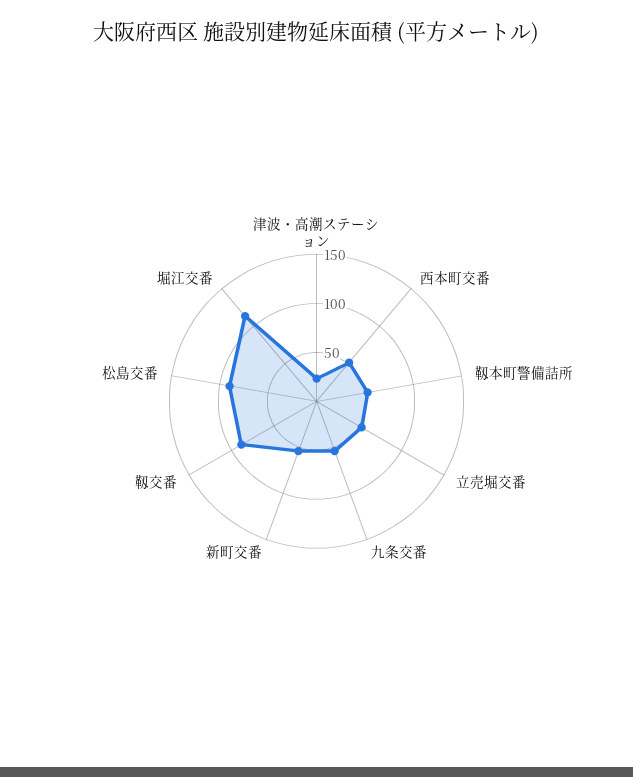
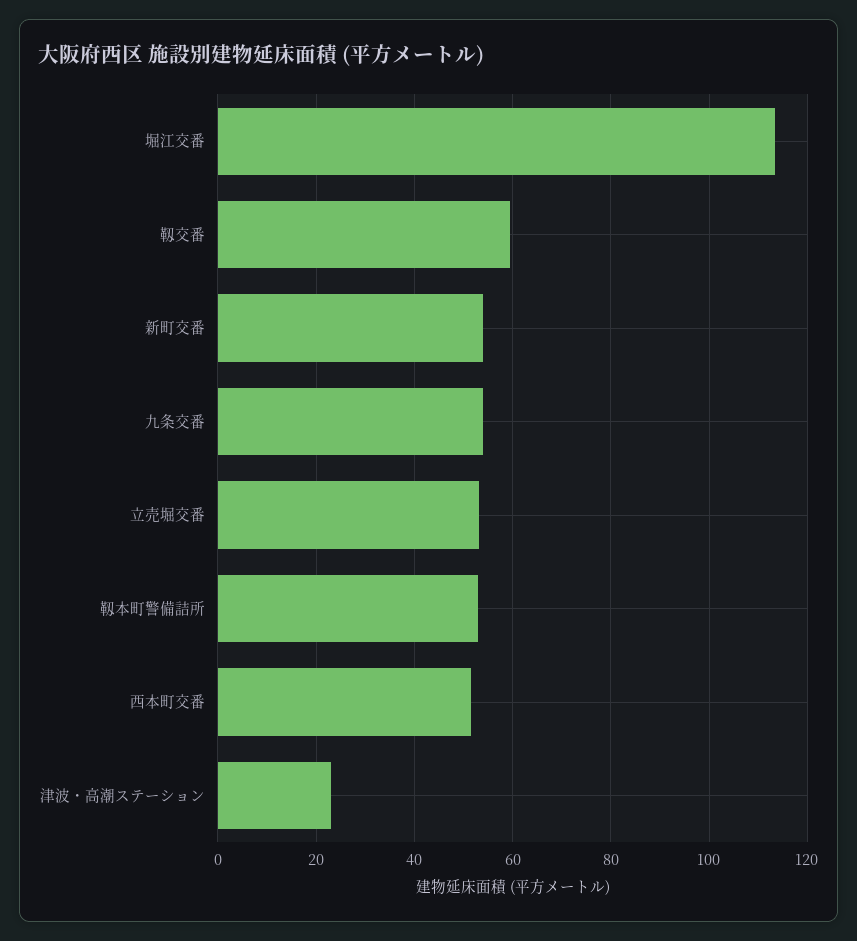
靱交番: 90 -> 60
松島交番: 90 -> none

